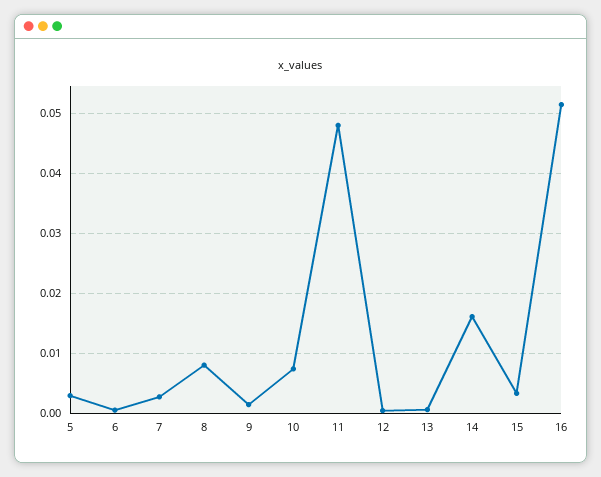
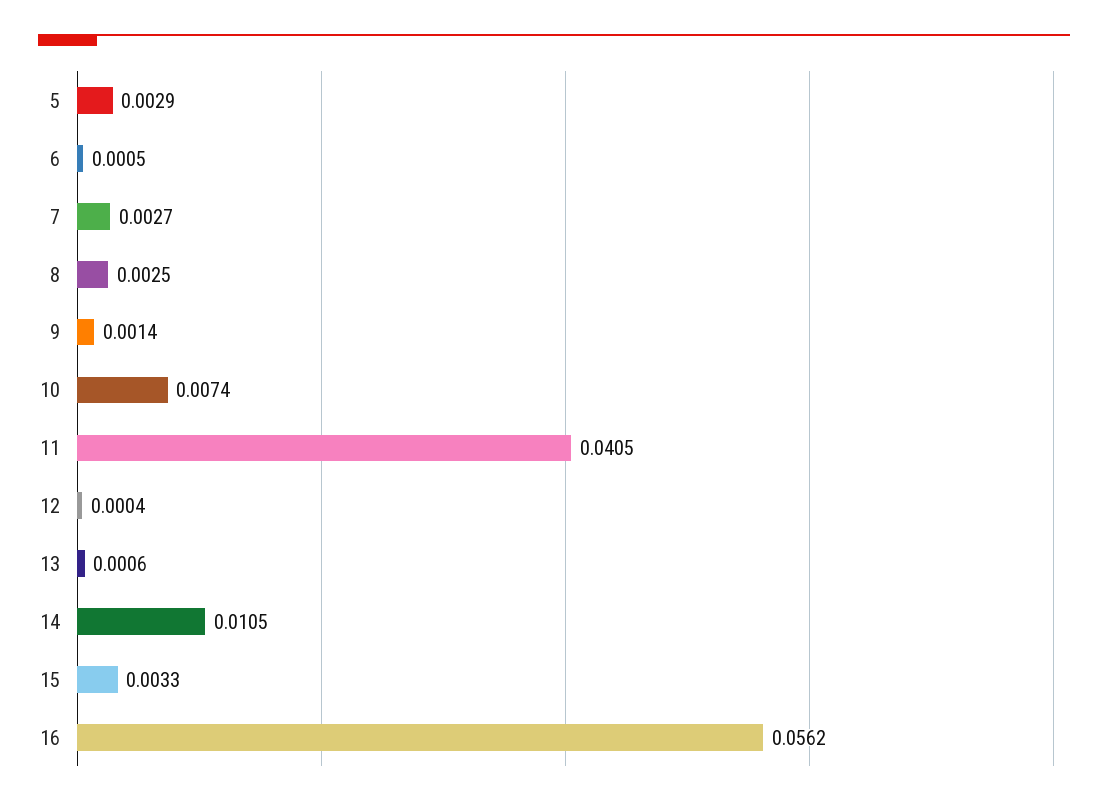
8: 0.008 -> 0.0025
11: 0.048 -> 0.0405
14: 0.016 -> 0.0105
16: 0.052 -> 0.0562

